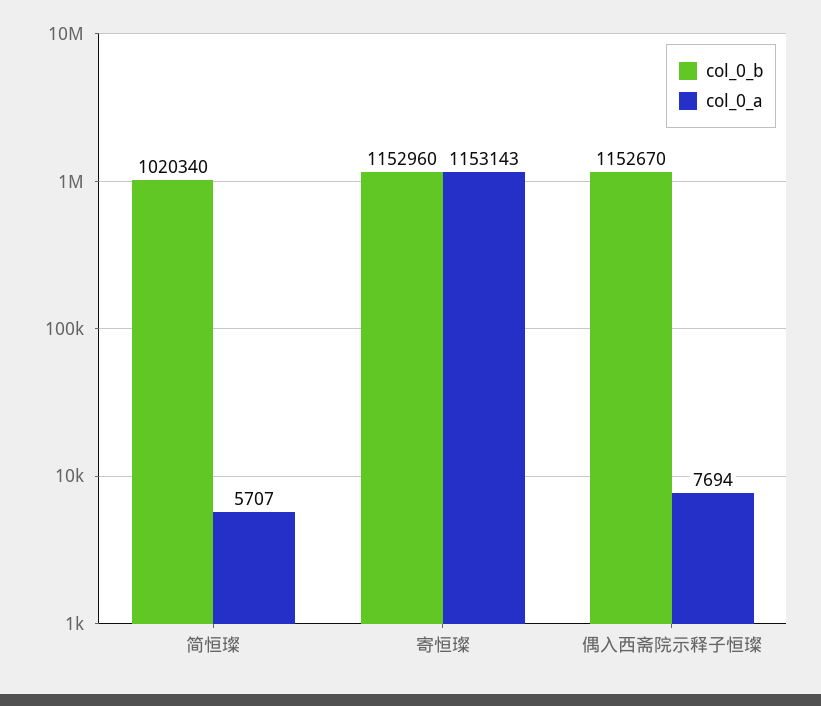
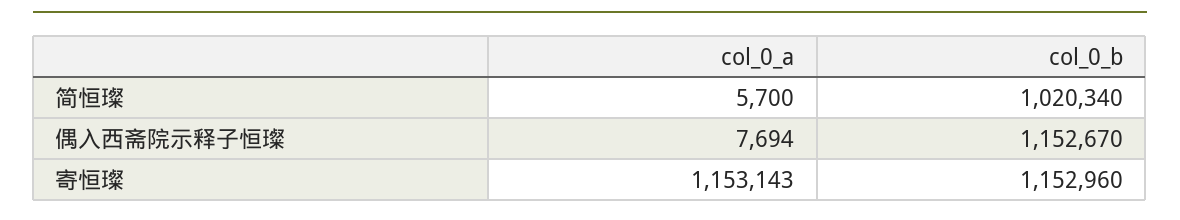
col_0_a, 简恒璨: 5707 -> 5700

